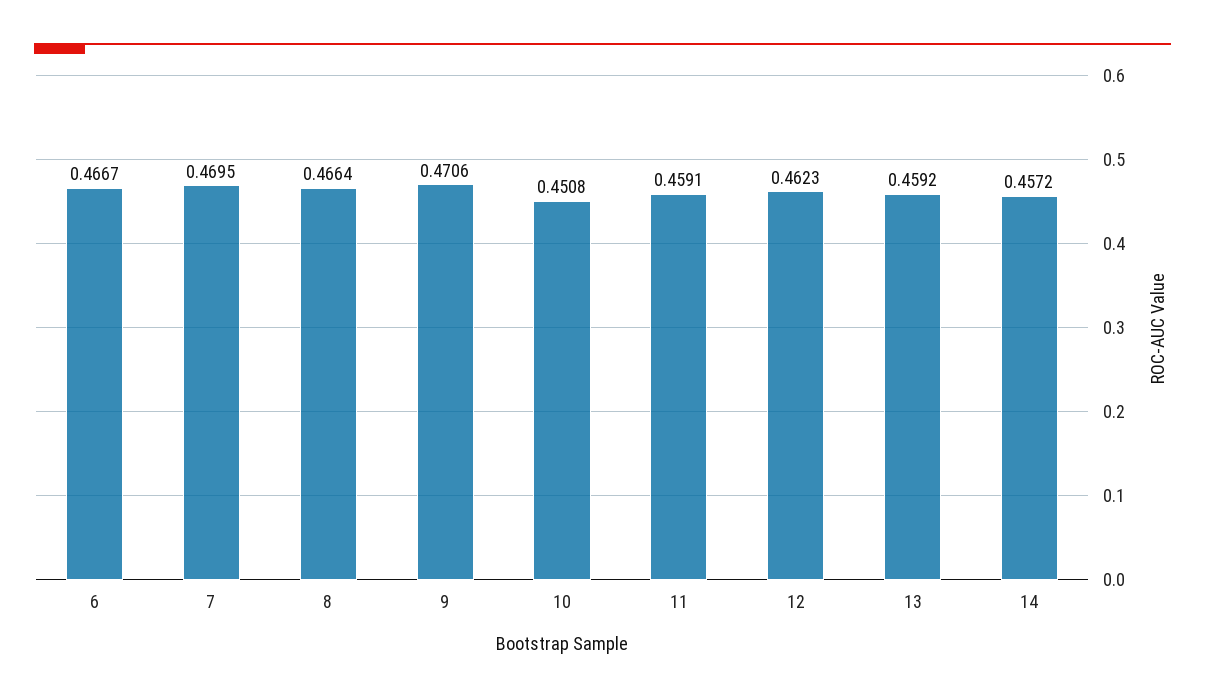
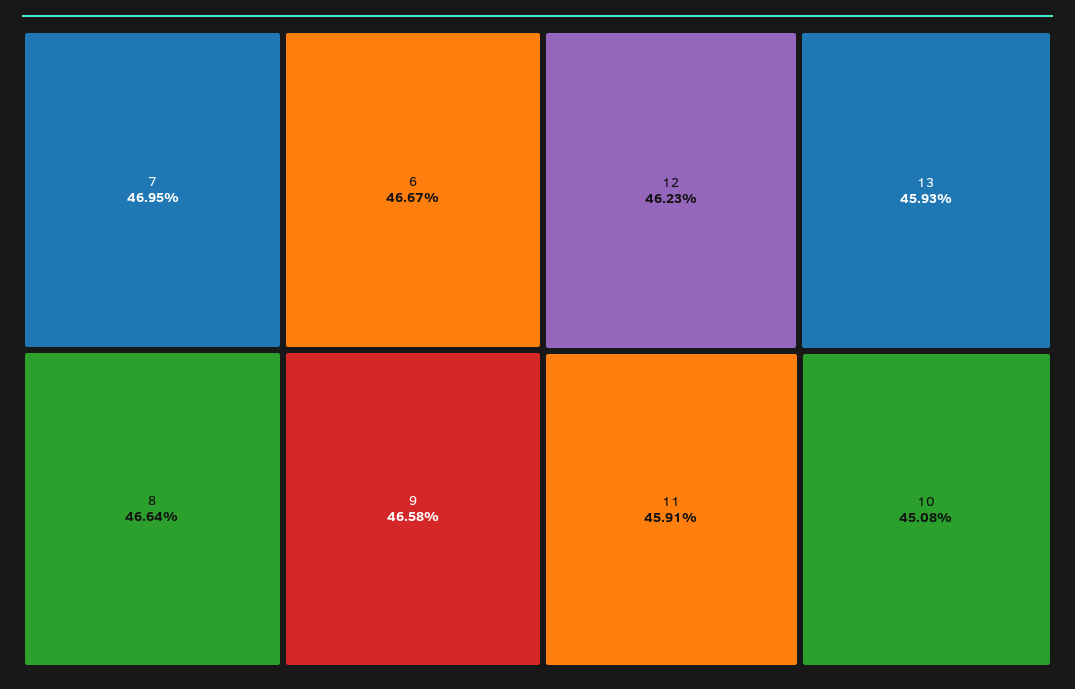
9: 0.4706 -> 0.4658
13: 0.4592 -> 0.4593
14: 0.4572 -> none

